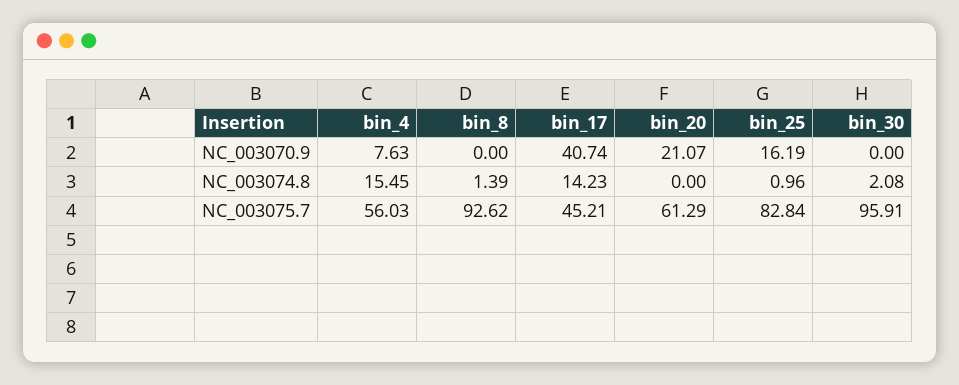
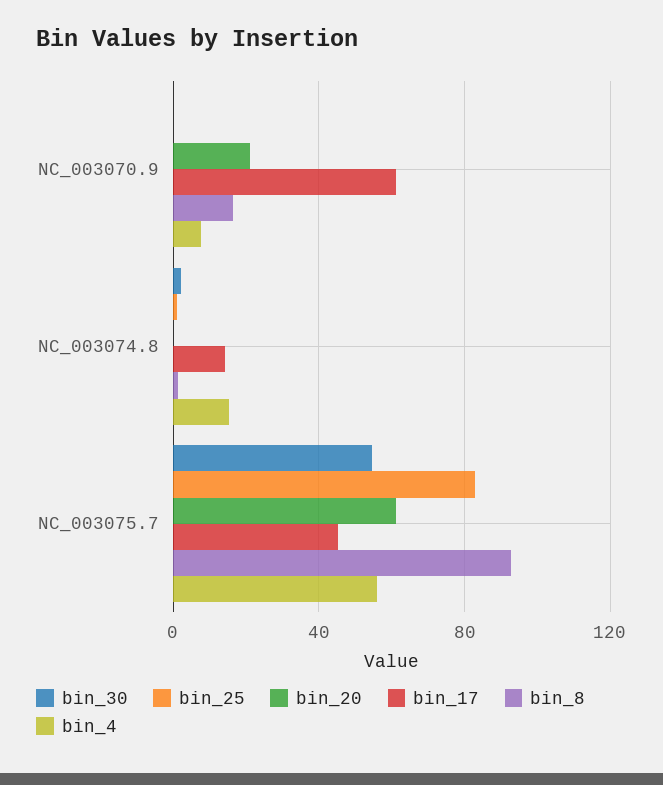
bin_8, NC_003070.9: 0 -> 15
bin_17, NC_003070.9: 40.74 -> 60
bin_25, NC_003070.9: 16.19 -> 0
bin_30, NC_003075.7: 95.91 -> 55

